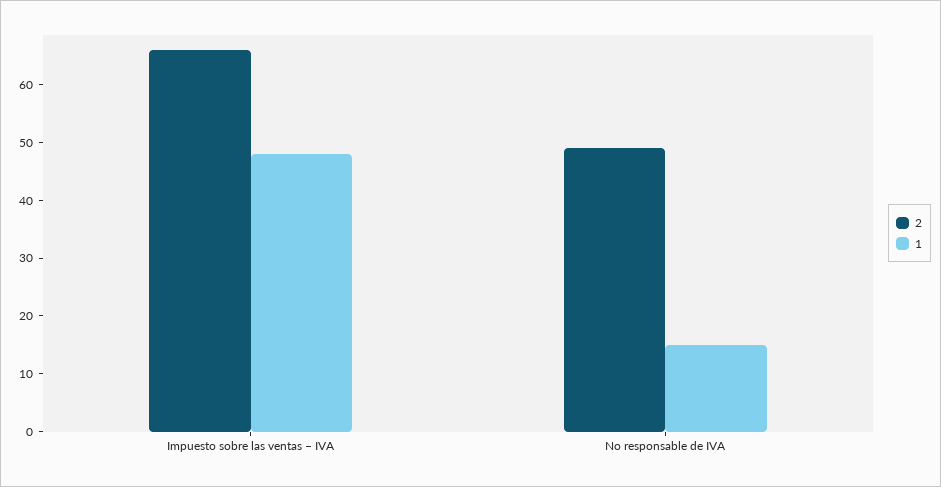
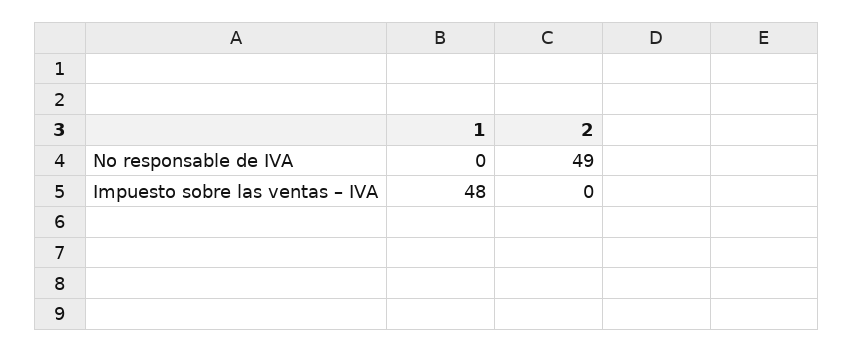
2, Impuesto sobre las ventas – IVA: 65 -> 0
1, No responsable de IVA: 15 -> 0

